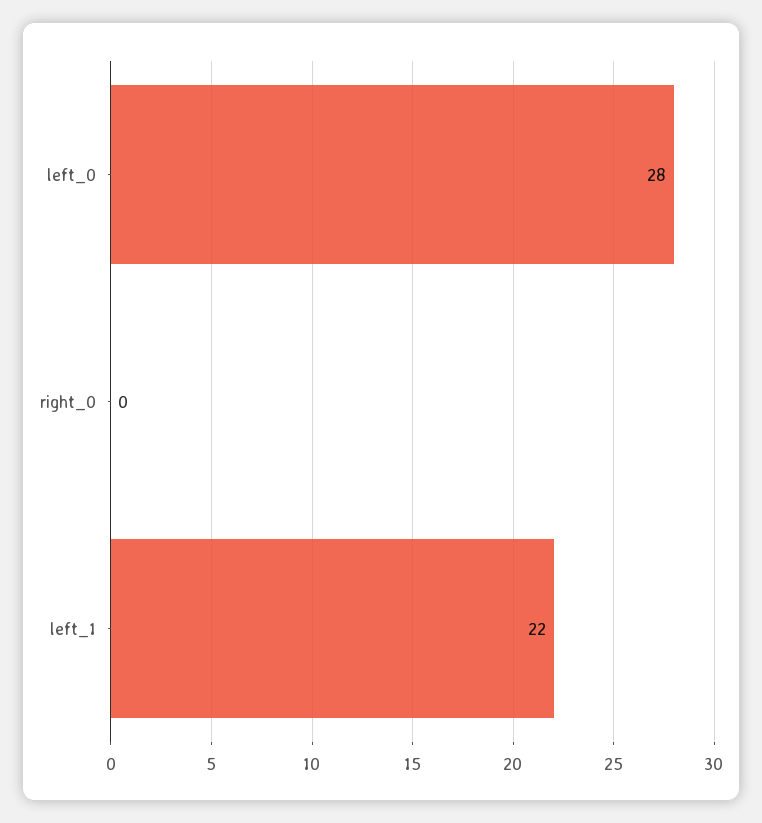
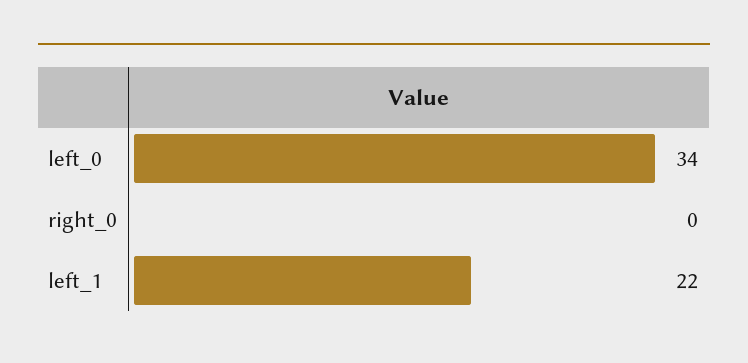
left_0: 28 -> 34

